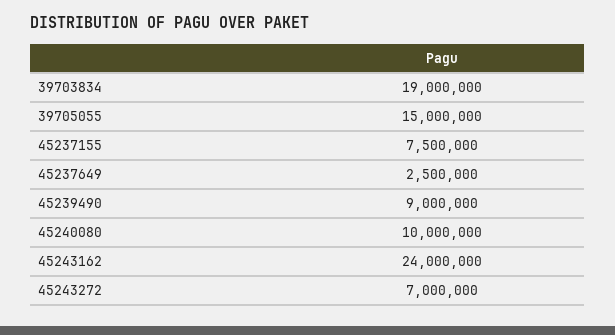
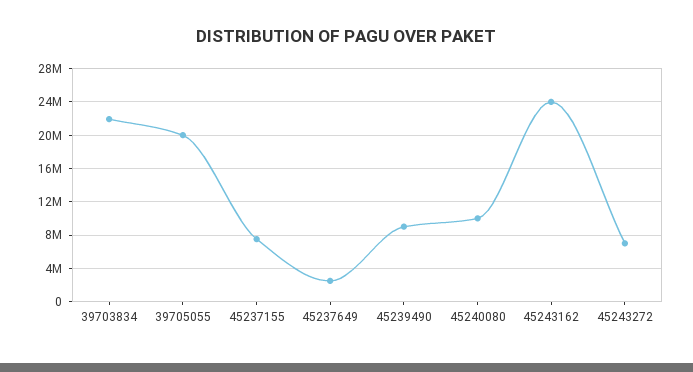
39703834: 19000000 -> 22000000
39705055: 15000000 -> 20000000

